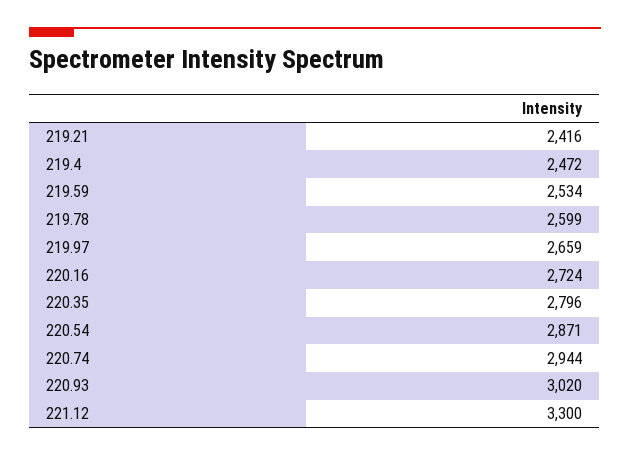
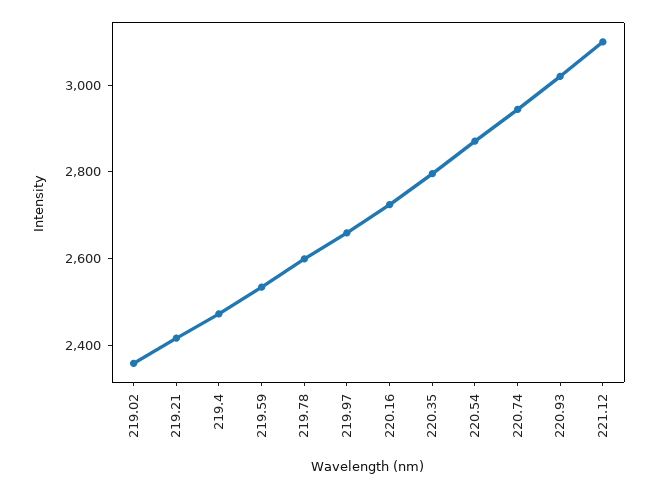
221.12: 3300 -> 3100
219.02: none -> 2350

